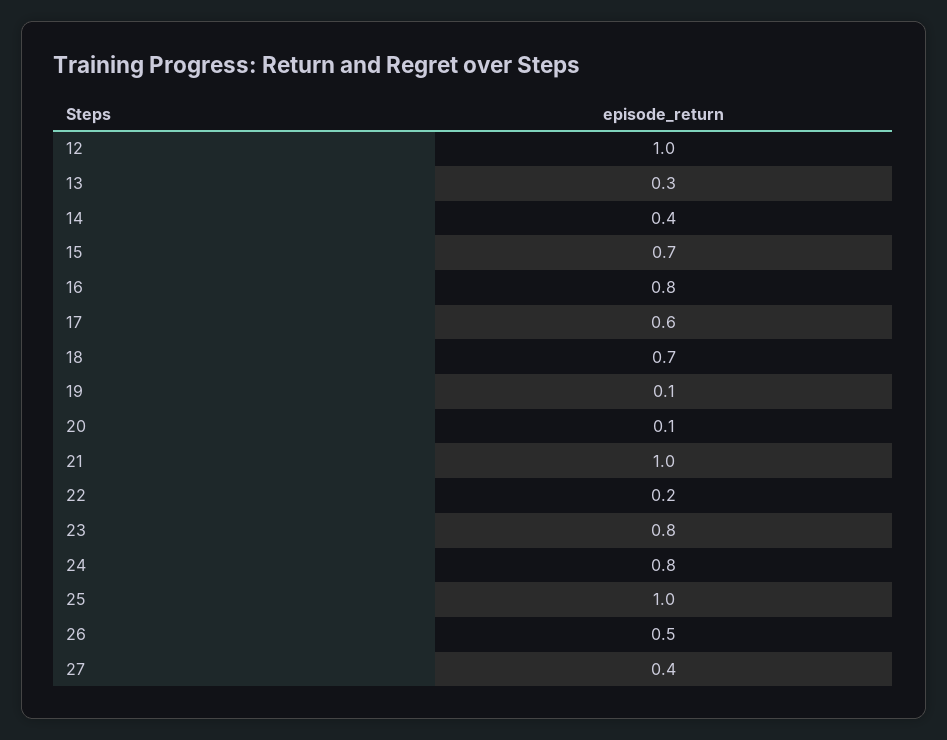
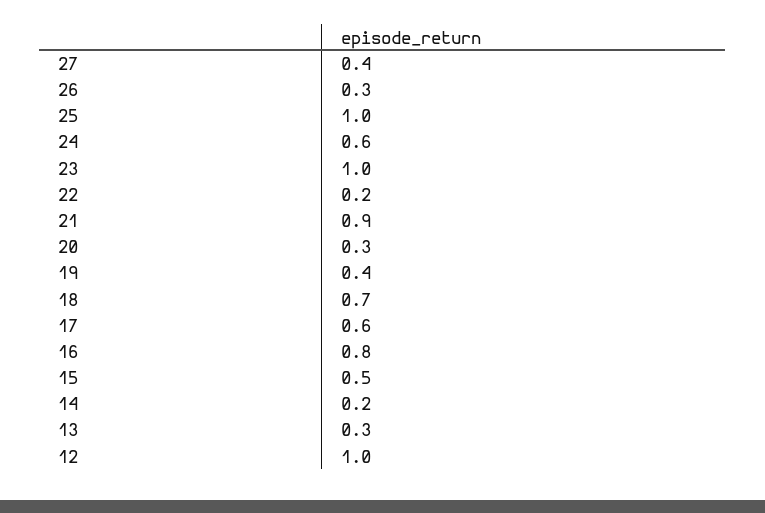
14: 0.4 -> 0.2
15: 0.7 -> 0.5
19: 0.1 -> 0.4
20: 0.1 -> 0.3
21: 1 -> 0.9
23: 0.8 -> 1
24: 0.8 -> 0.6
26: 0.5 -> 0.3

